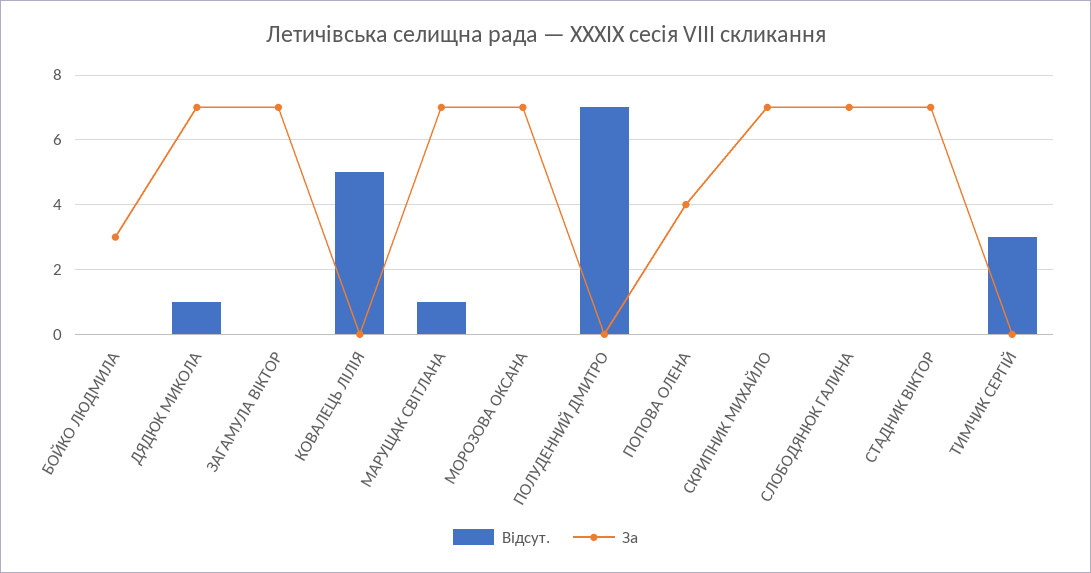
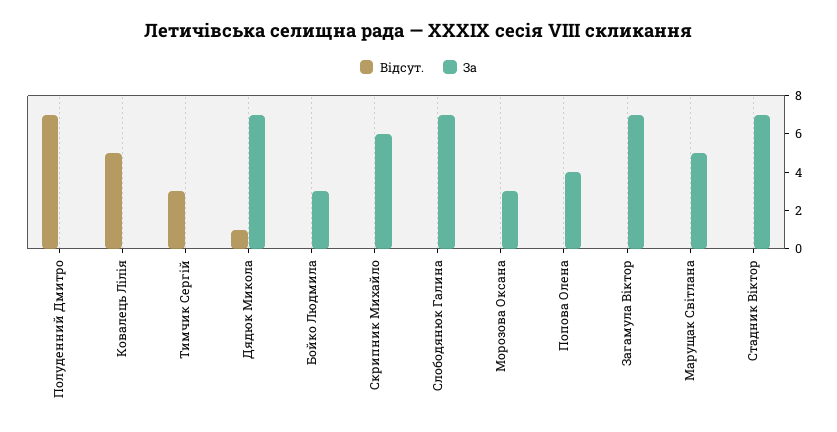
Відсут., МАРУЩАК СВІТЛАНА: 1 -> 0
За, МАРУЩАК СВІТЛАНА: 7 -> 5
За, МОРОЗОВА ОКСАНА: 7 -> 3
За, СКРИПНИК МИХАЙЛО: 7 -> 6

